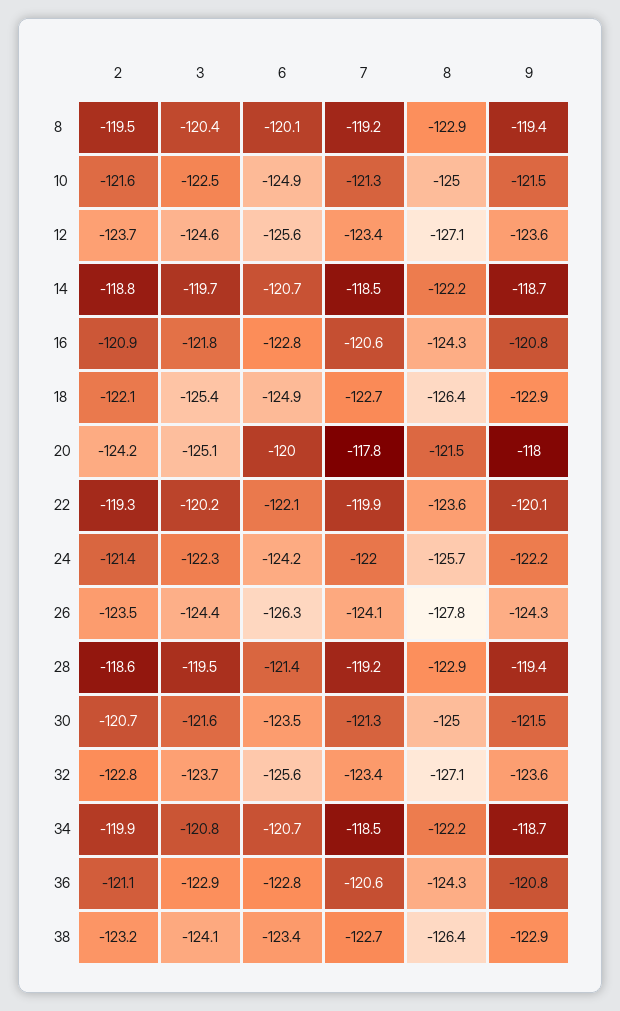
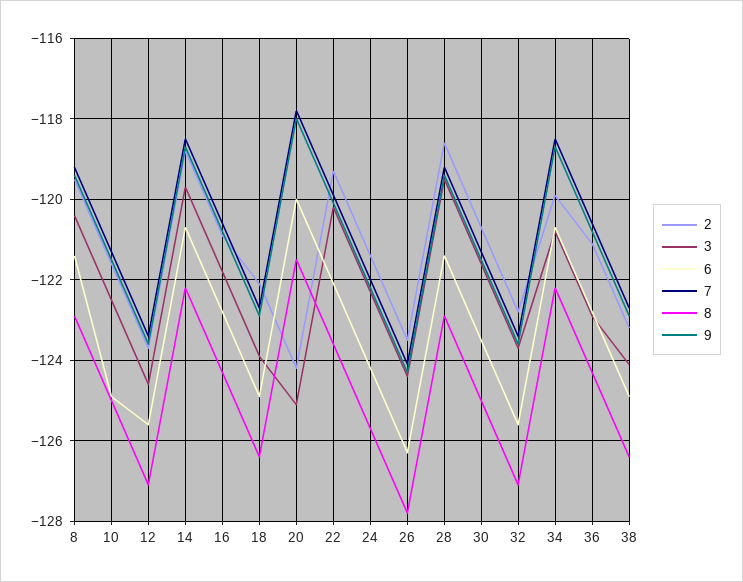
6, 8: -120.1 -> -121.5
3, 18: -125.4 -> -124
6, 38: -123.4 -> -125

